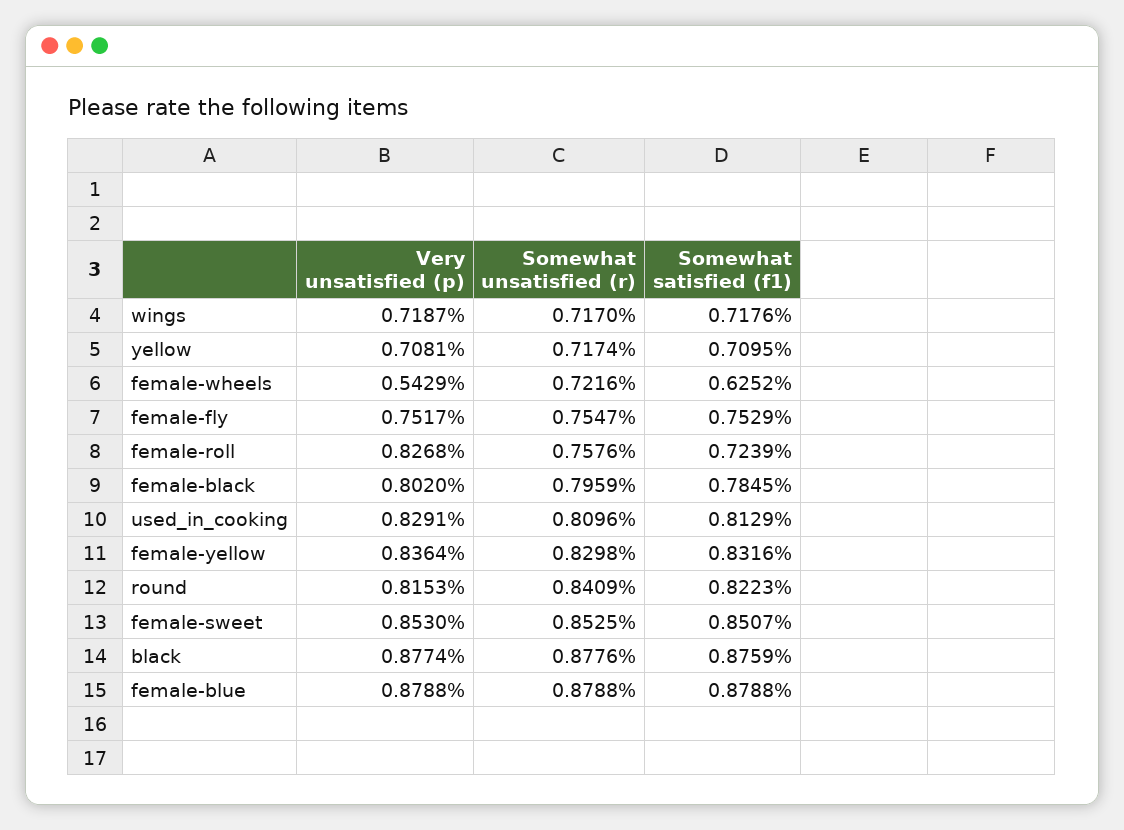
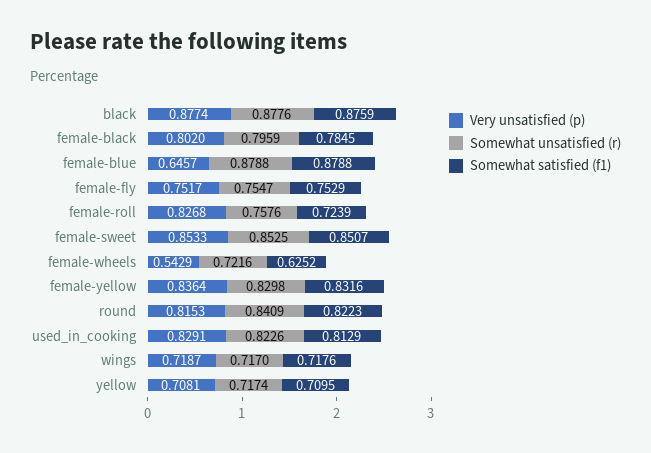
Somewhat unsatisfied (r), used_in_cooking: 0.8096 -> 0.8226
Very unsatisfied (p), female-sweet: 0.853 -> 0.8533
Very unsatisfied (p), female-blue: 0.8788 -> 0.6457

